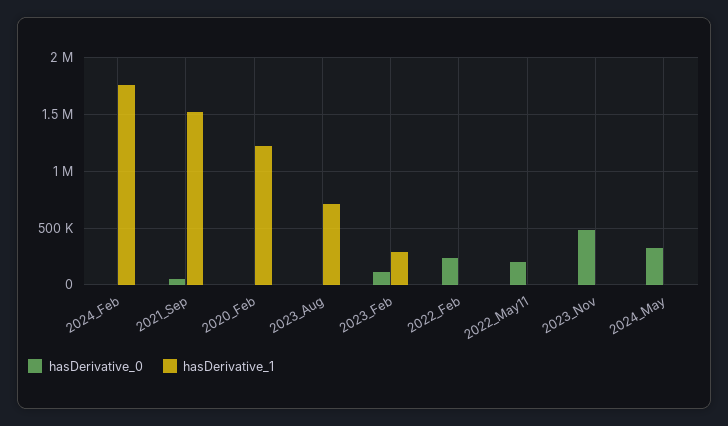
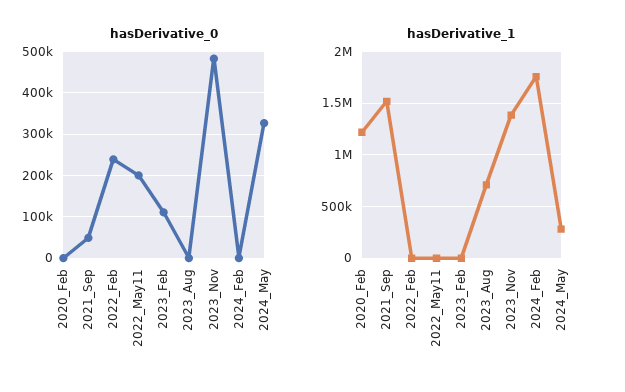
hasDerivative_1, 2023_Feb: 300000 -> 0
hasDerivative_1, 2023_Nov: 0 -> 1400000
hasDerivative_1, 2024_May: 0 -> 300000

